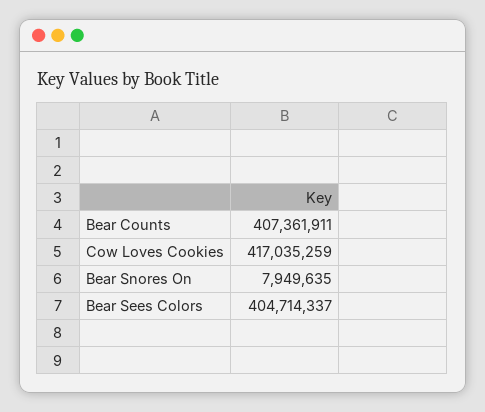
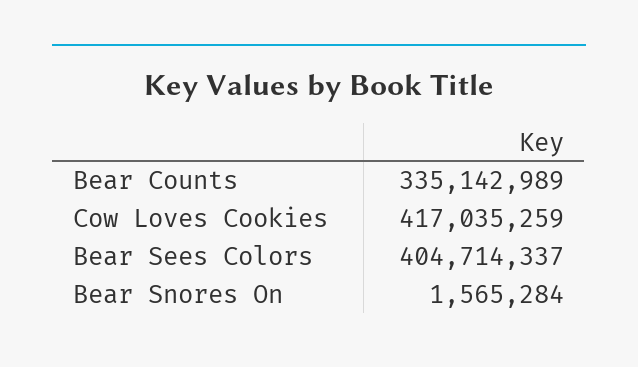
Bear Counts: 407361911 -> 335142989
Bear Snores On: 7949635 -> 1565284

